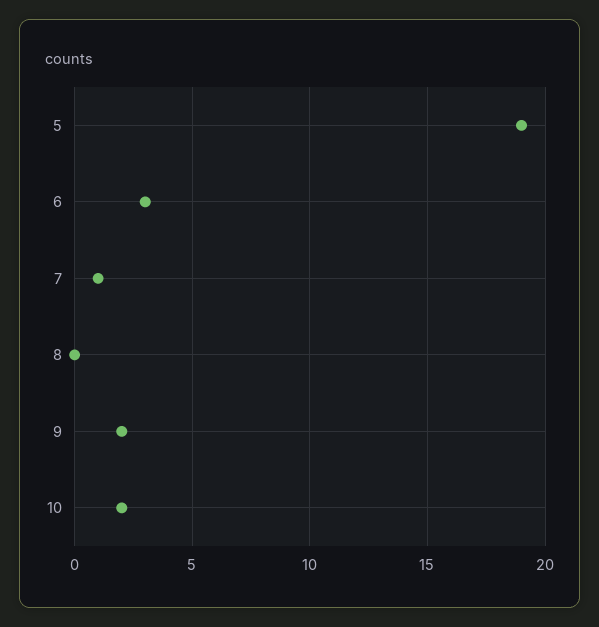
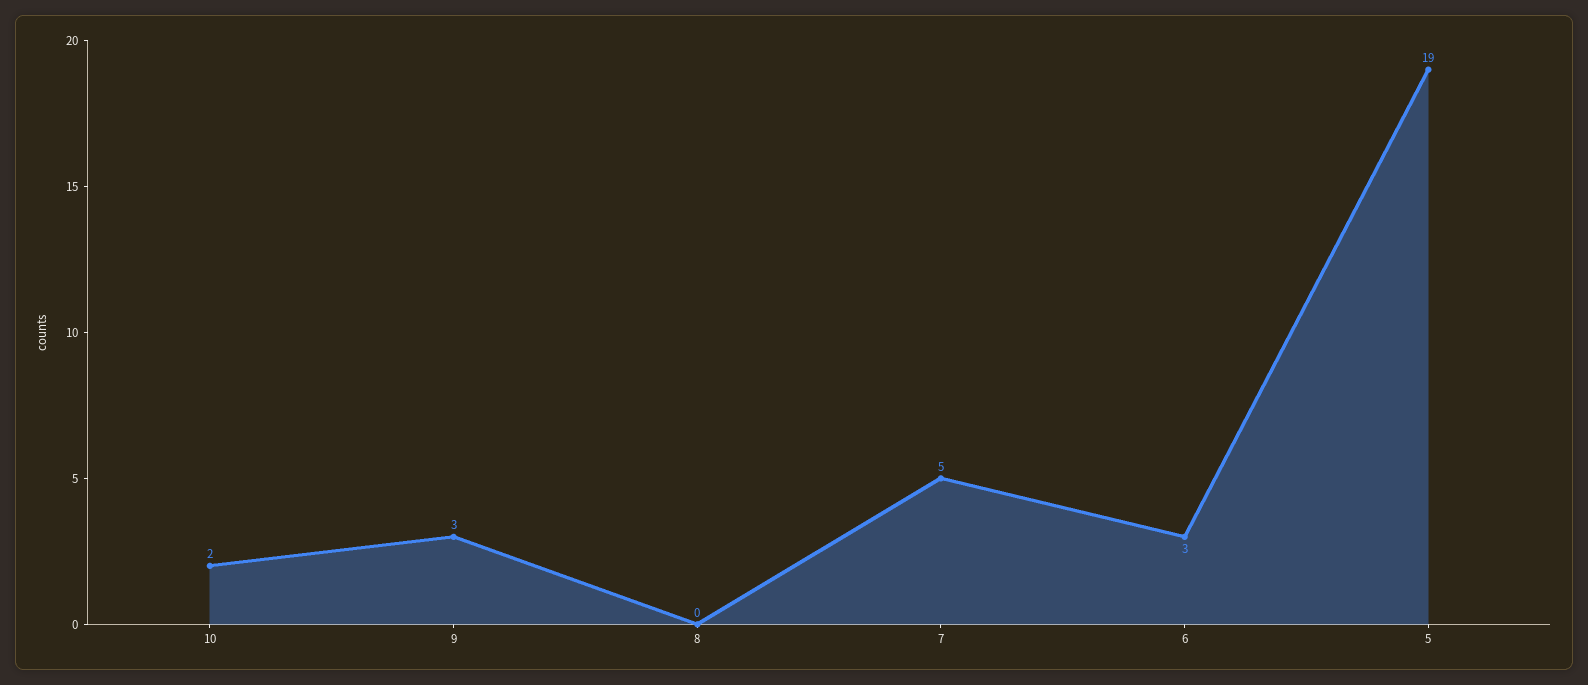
7: 1 -> 5
9: 2 -> 3

